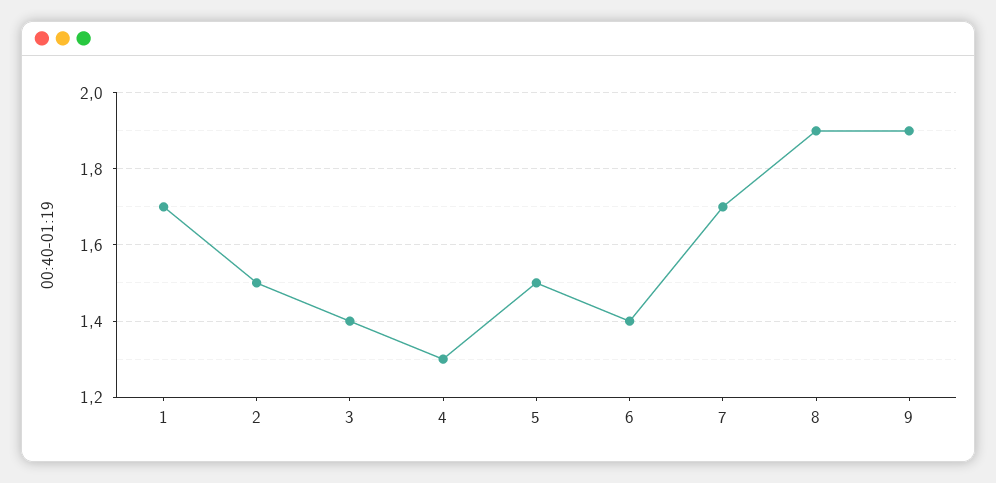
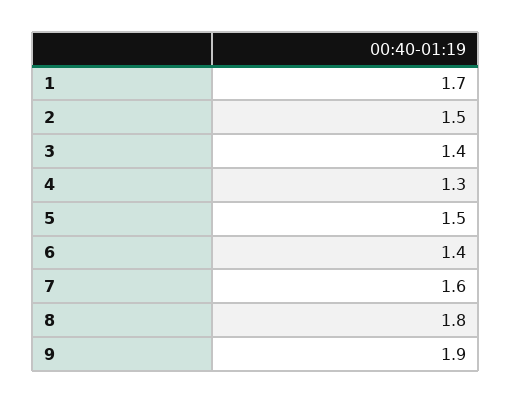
7: 1.7 -> 1.6
8: 1.9 -> 1.8

